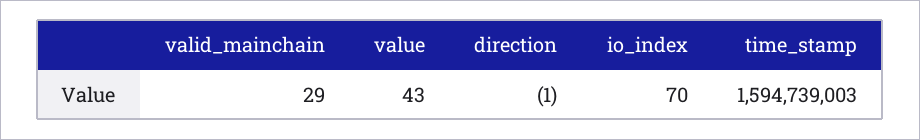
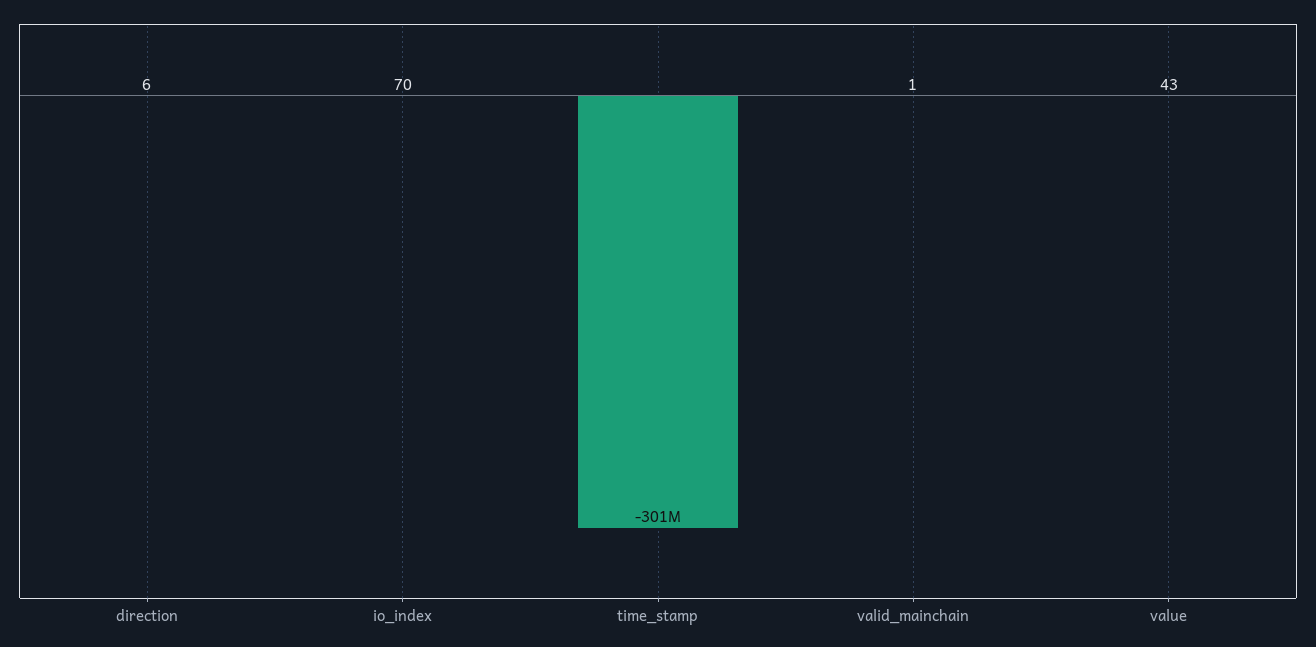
valid_mainchain: 29 -> 1
direction: -1 -> 6
time_stamp: 1594739003 -> -301000000

